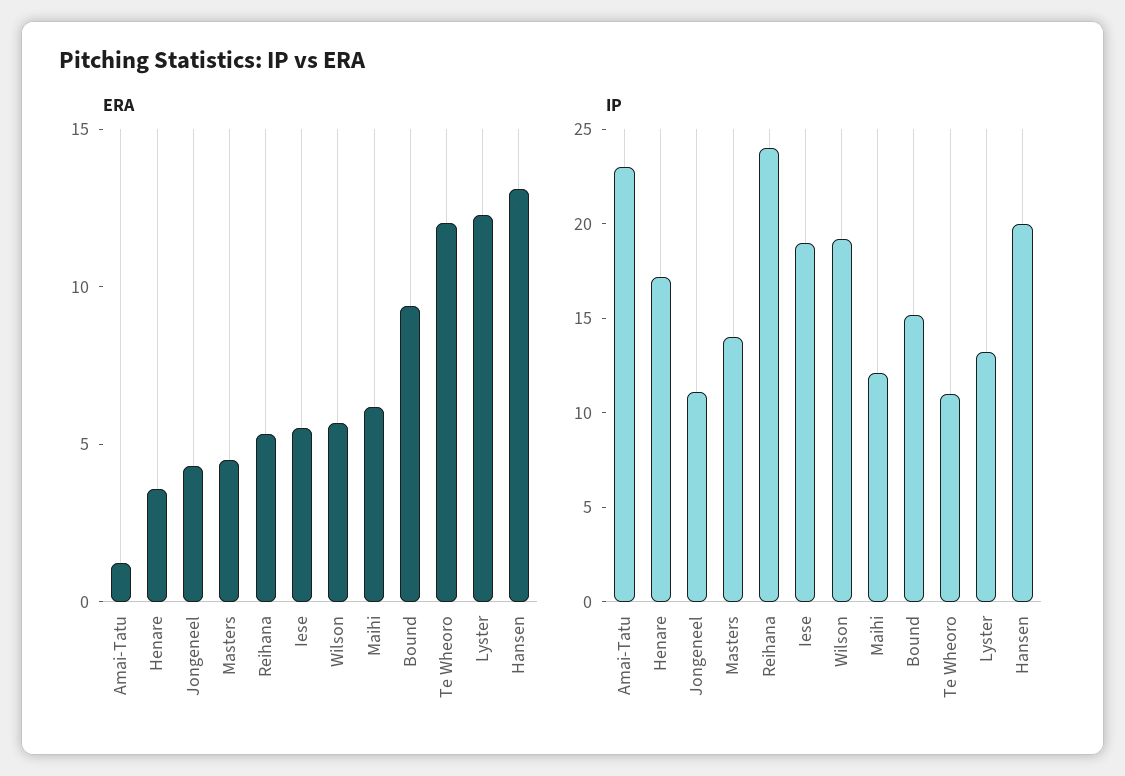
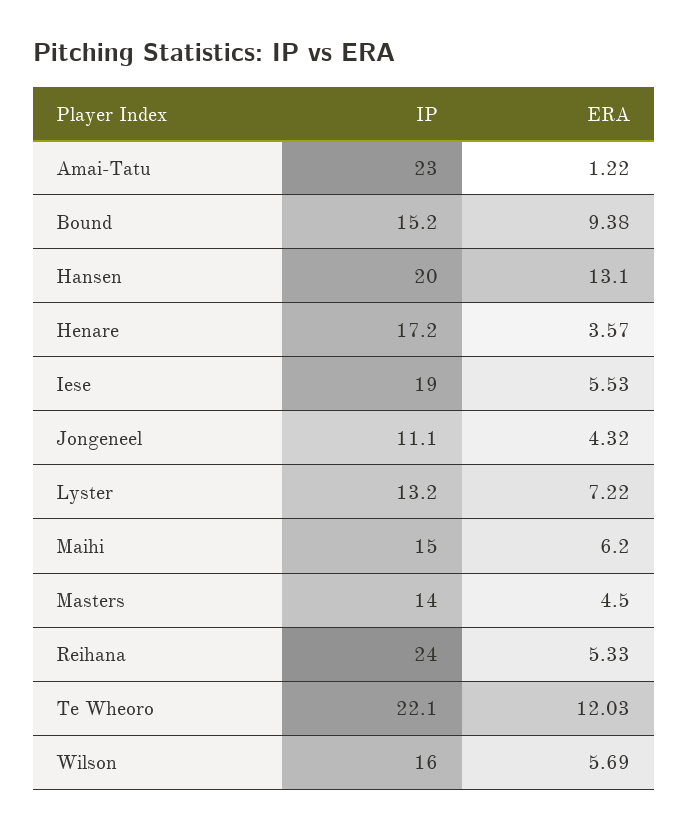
ERA, Lyster: 12 -> 7.22
IP, Wilson: 19 -> 16
IP, Maihi: 12 -> 15
IP, Te Wheoro: 11 -> 22.1

